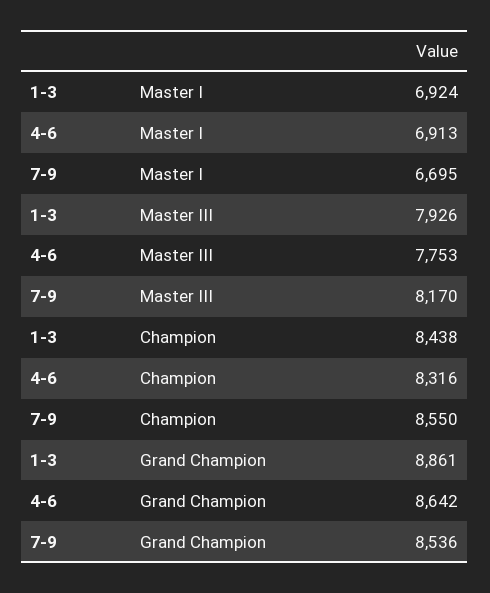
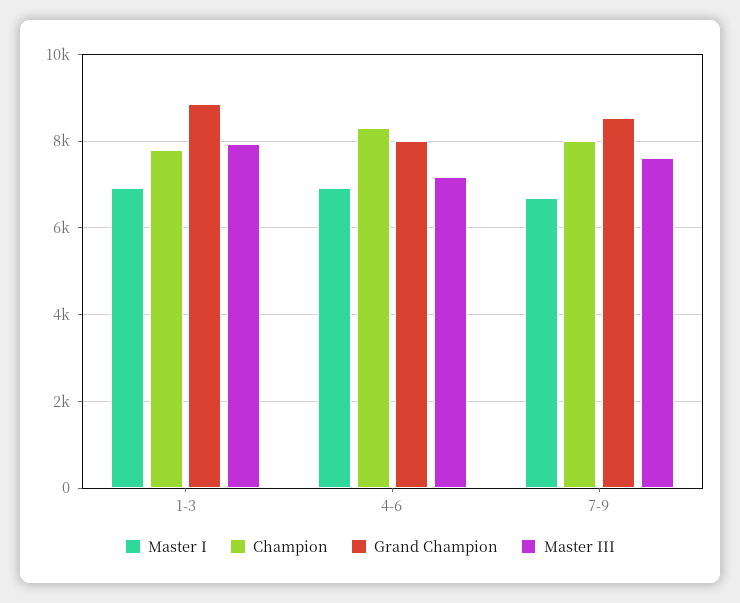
Master III, 4-6: 7753 -> 7200
Master III, 7-9: 8170 -> 7600
Champion, 1-3: 8438 -> 7800
Champion, 7-9: 8550 -> 8000
Grand Champion, 4-6: 8642 -> 8000

